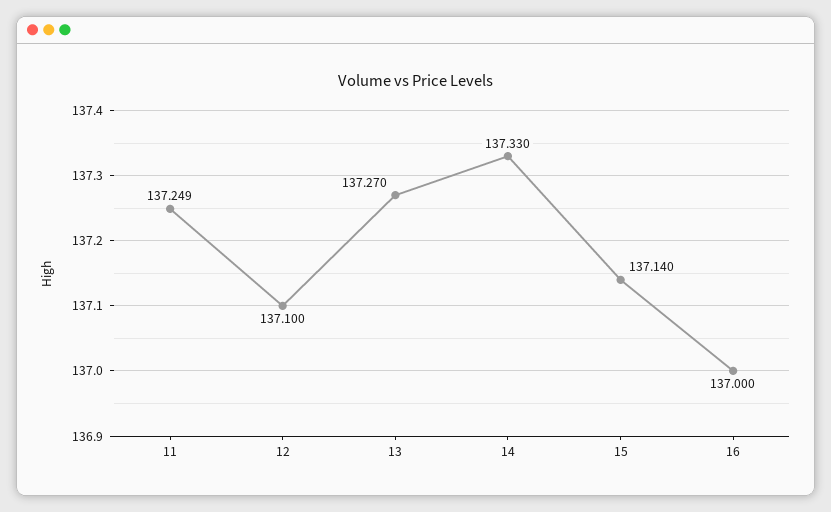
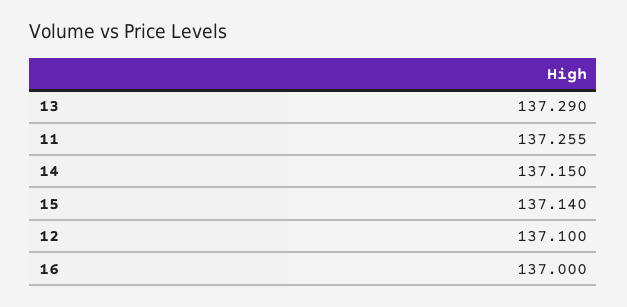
11: 137.249 -> 137.255
13: 137.27 -> 137.29
14: 137.33 -> 137.15

